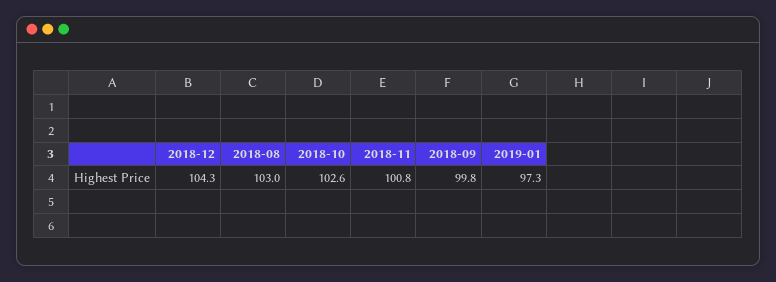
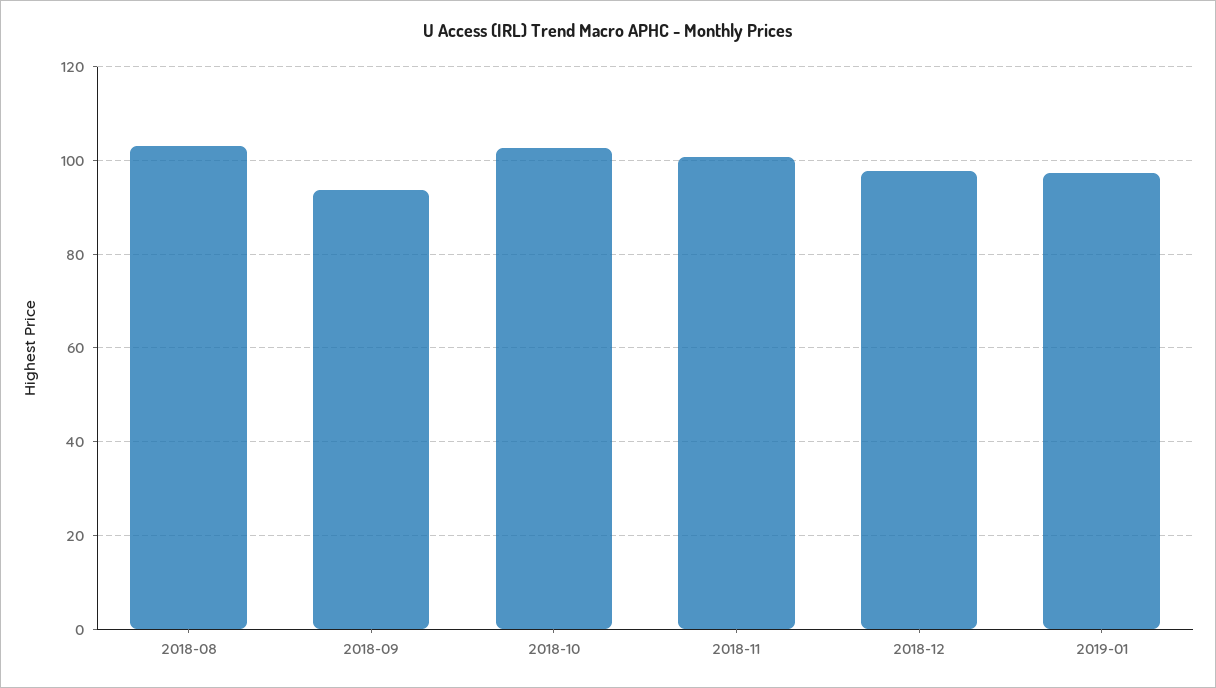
2018-12: 104.3 -> 98
2018-09: 99.8 -> 94

